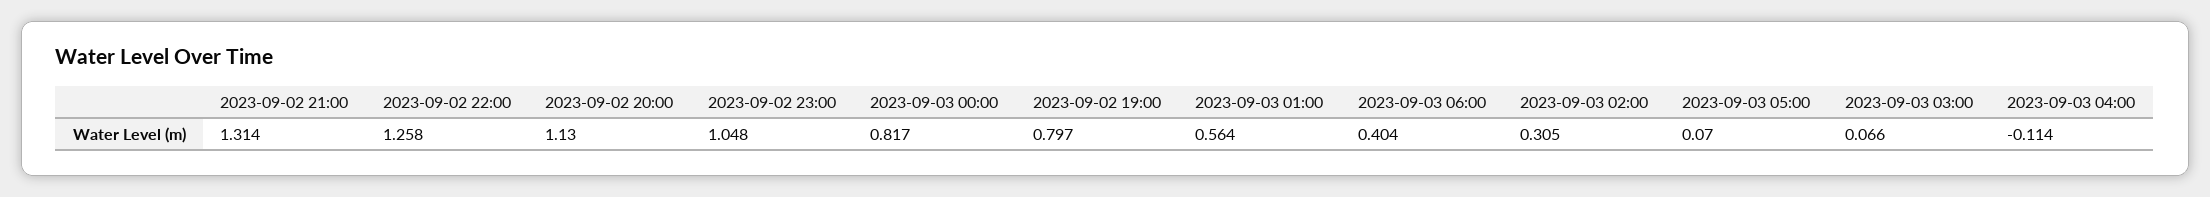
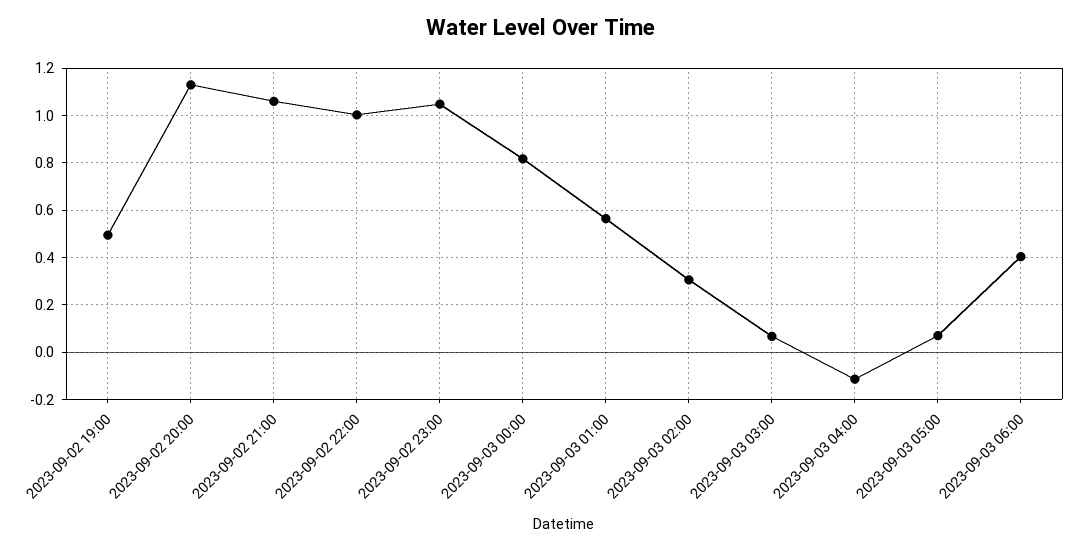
2023-09-02 21:00: 1.314 -> 1.05
2023-09-02 22:00: 1.258 -> 1
2023-09-02 19:00: 0.797 -> 0.5

